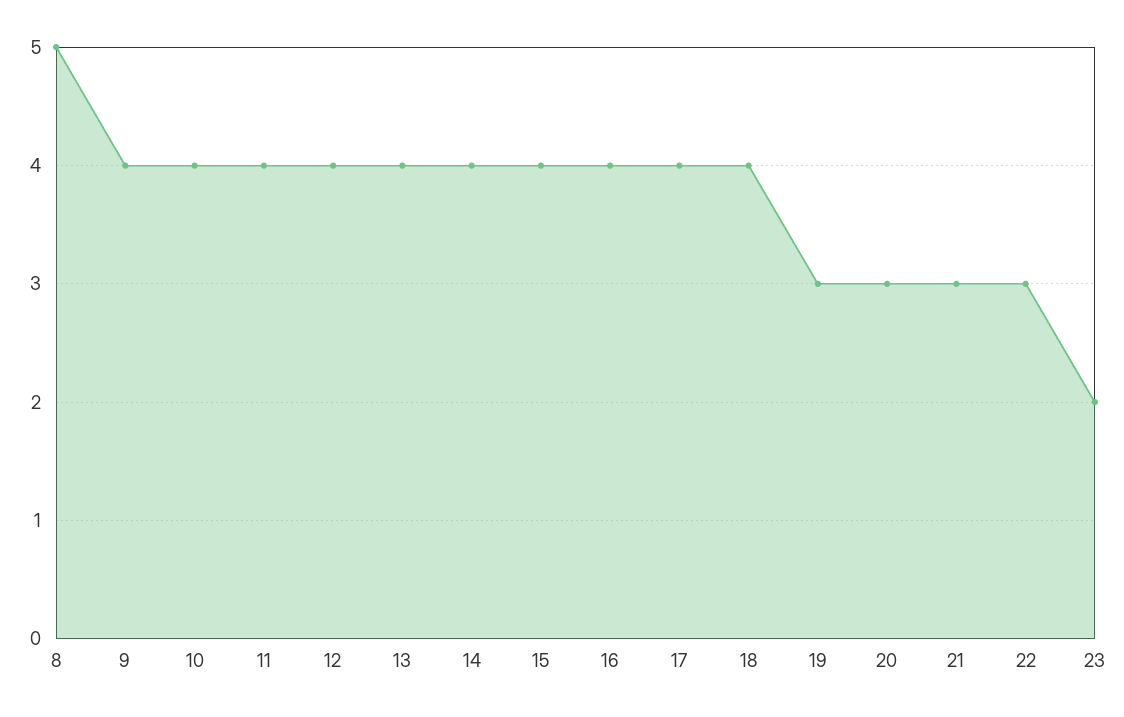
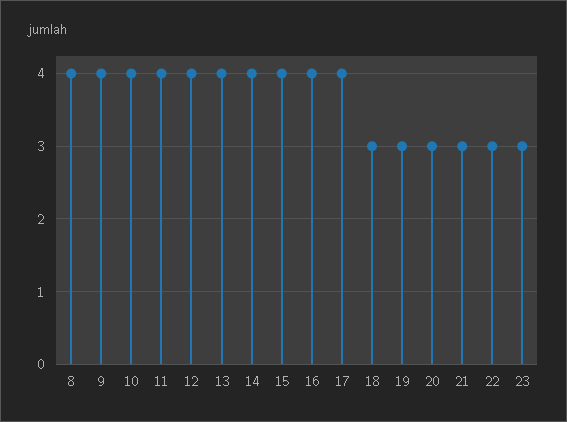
8: 5 -> 4
18: 4 -> 3
23: 2 -> 3

